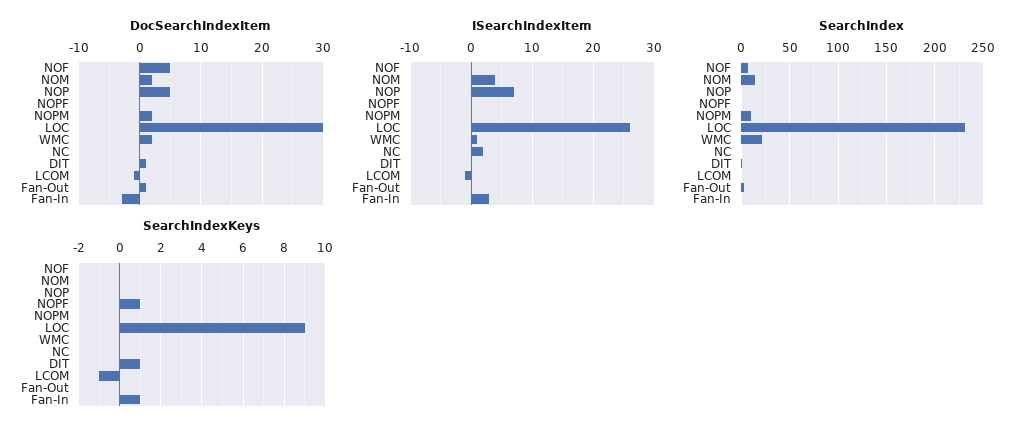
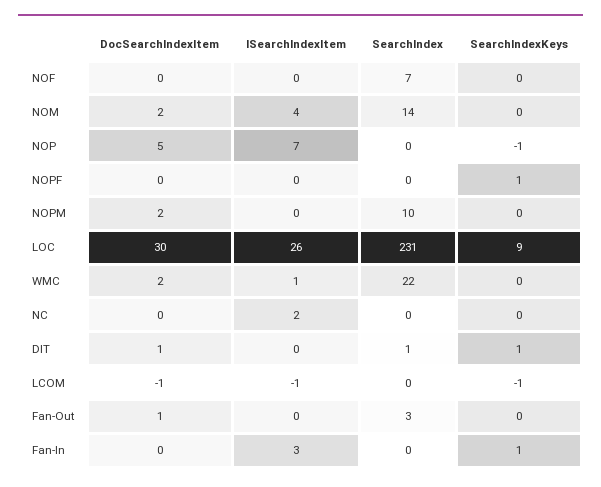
DocSearchIndexItem, NOF: 5 -> 0
DocSearchIndexItem, Fan-In: -3 -> 0
SearchIndexKeys, NOP: 0 -> -1

